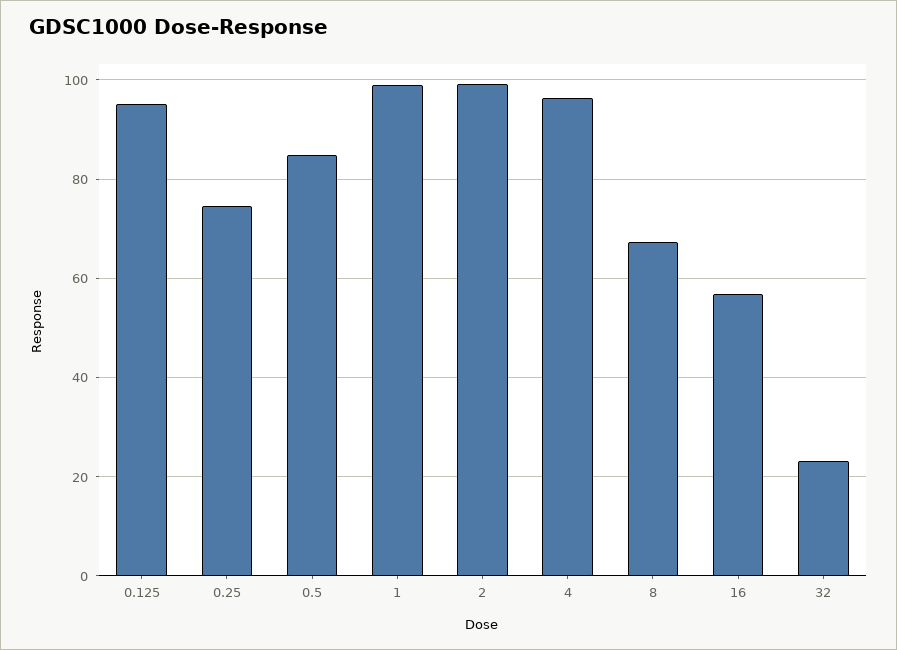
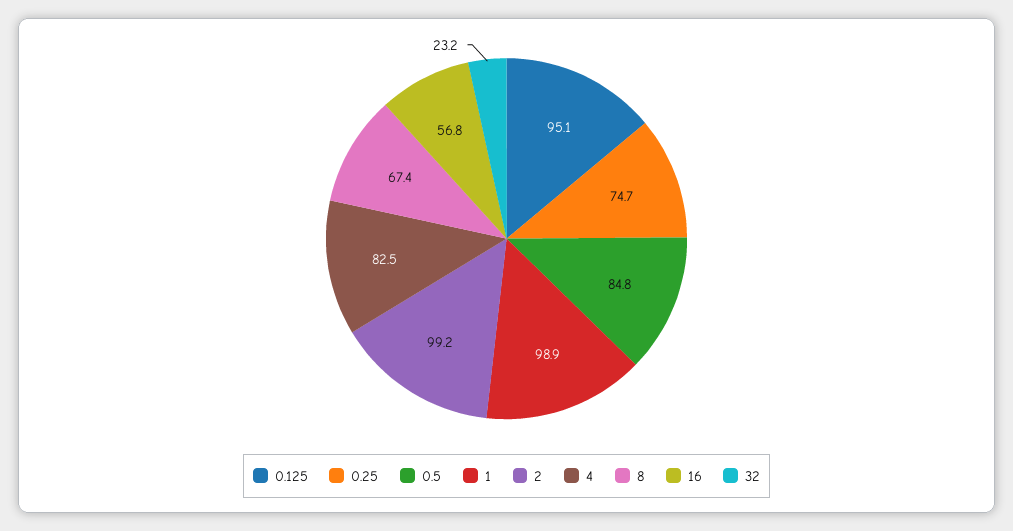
4: 96 -> 82.5

